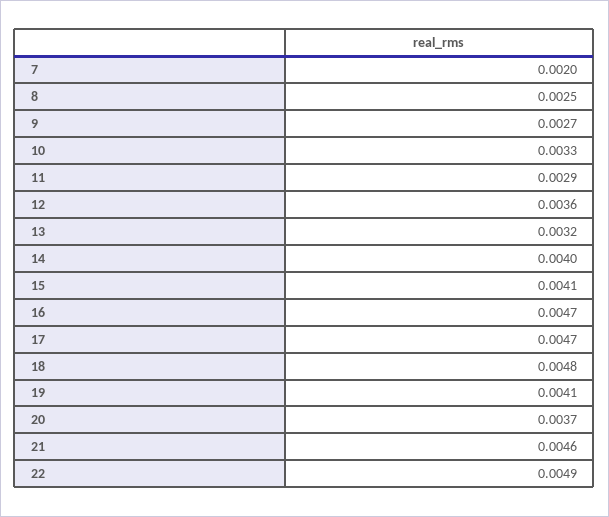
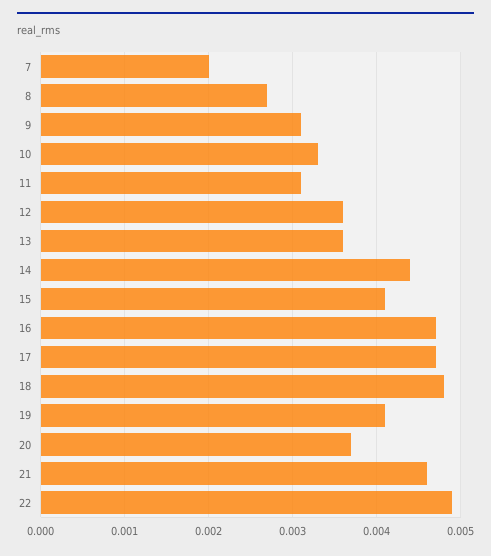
8: 0.0025 -> 0.0027
9: 0.0027 -> 0.0031
11: 0.0029 -> 0.0031
13: 0.0032 -> 0.0036
14: 0.004 -> 0.0044

